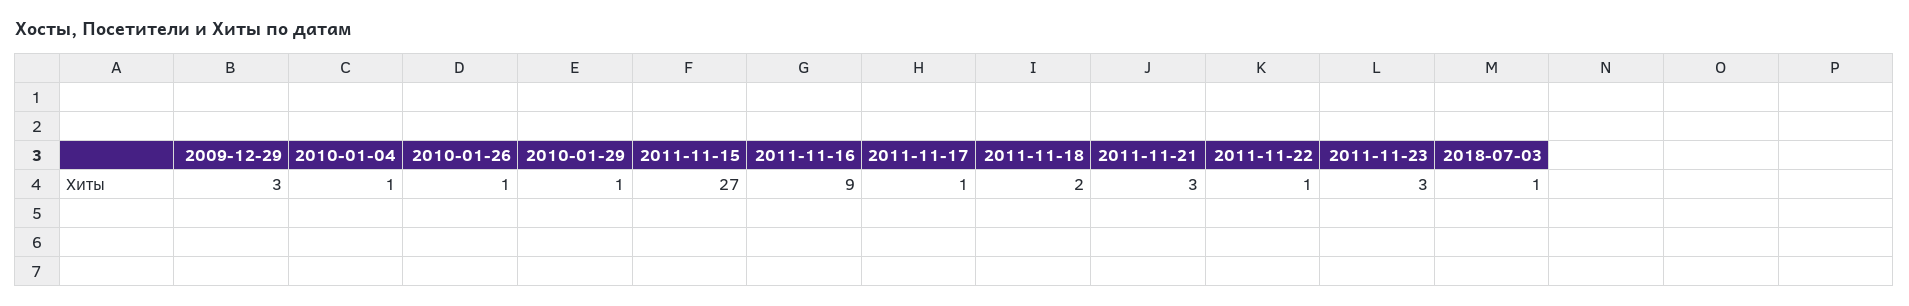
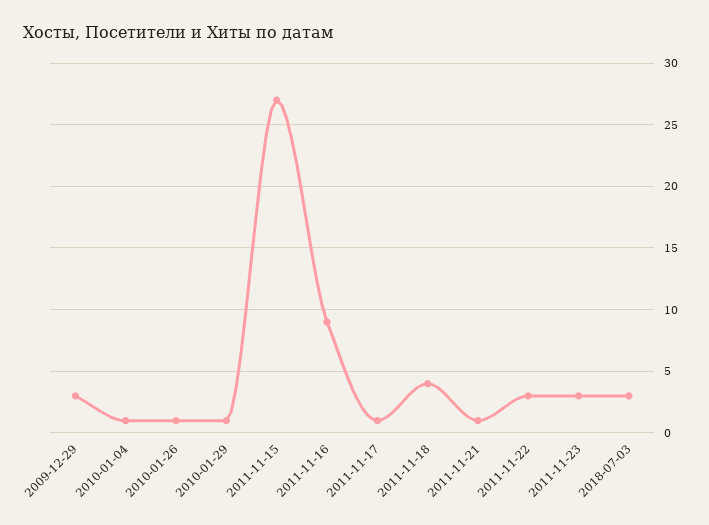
2011-11-18: 2 -> 4
2011-11-21: 3 -> 1
2011-11-22: 1 -> 3
2018-07-03: 1 -> 3

